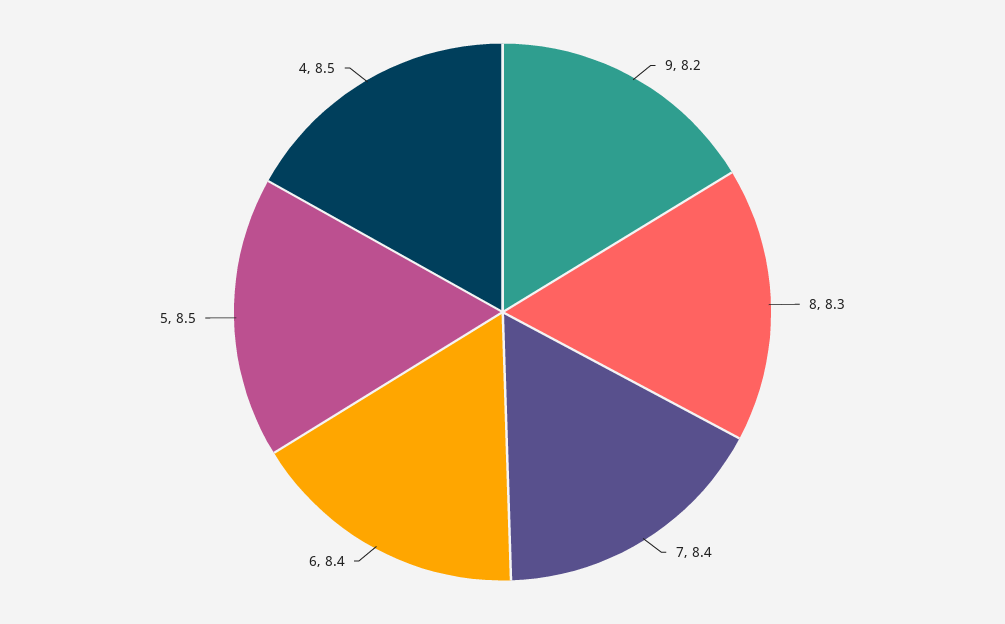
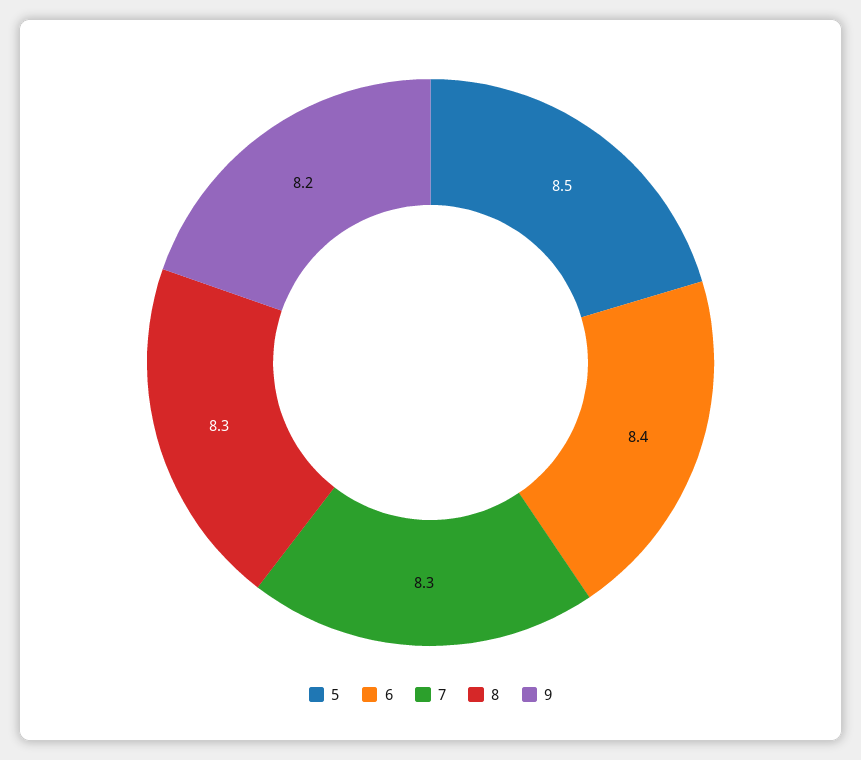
7: 8.4 -> 8.3
4: 8.5 -> none

